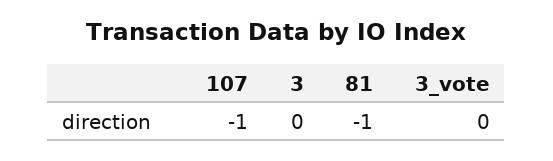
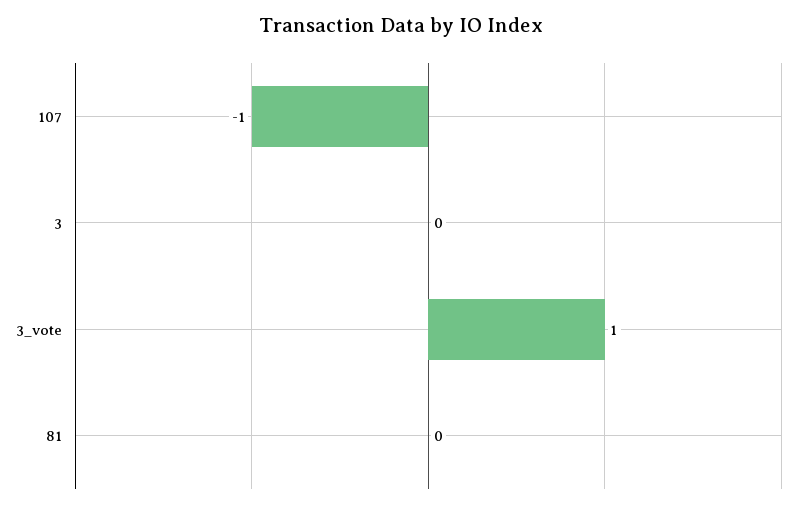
81: -1 -> 0
3_vote: 0 -> 1

